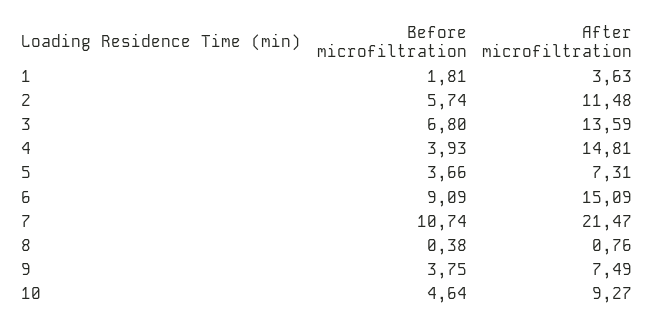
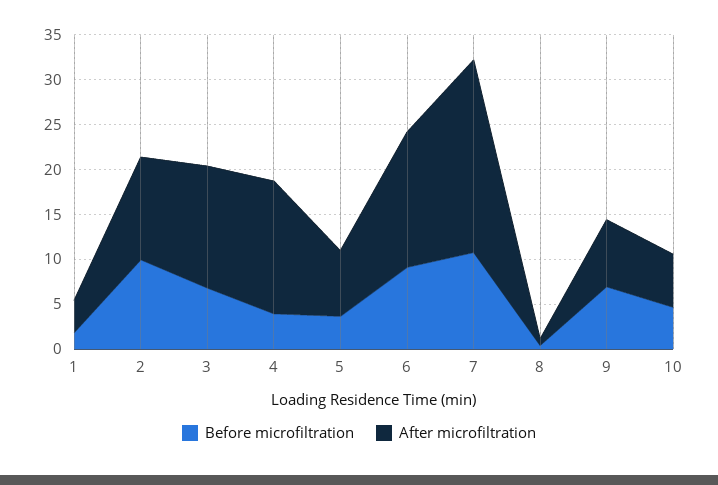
Before microfiltration, 2: 5.74 -> 10
Before microfiltration, 9: 3.75 -> 7
After microfiltration, 10: 9.27 -> 6

